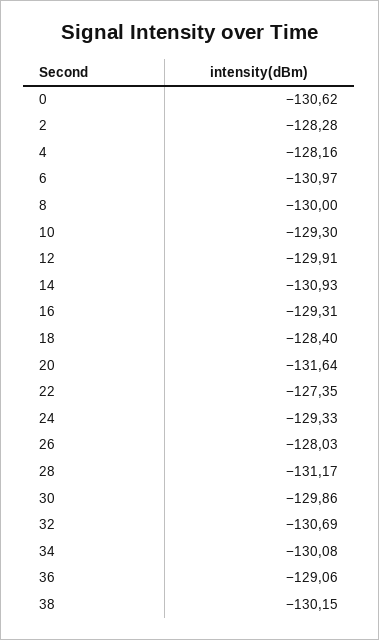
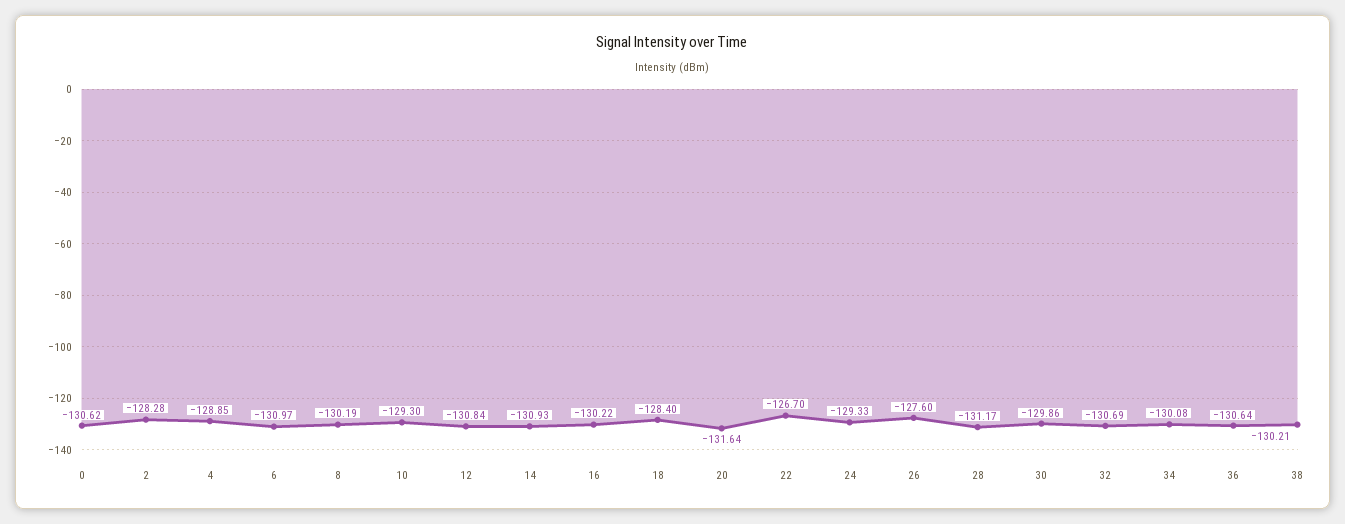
4: -128.16 -> -128.85
8: -130 -> -130.19
12: -129.91 -> -130.84
16: -129.31 -> -130.22
22: -127.35 -> -126.7
26: -128.03 -> -127.6
36: -129.06 -> -130.64
38: -130.15 -> -130.21

